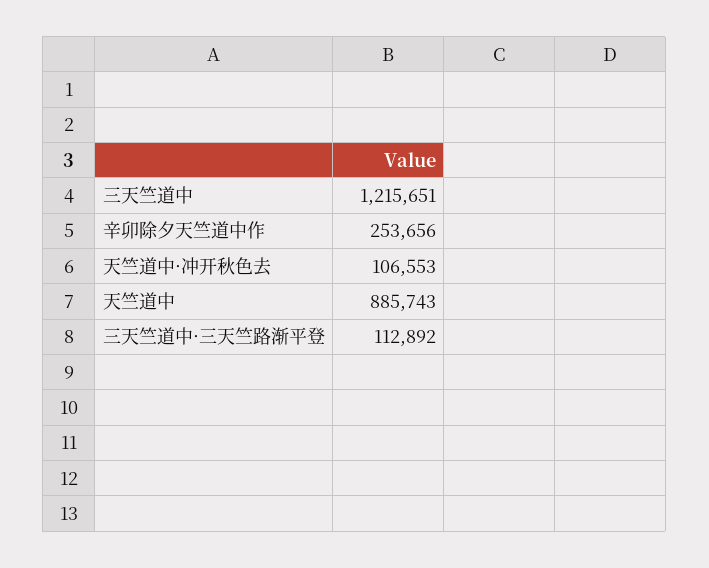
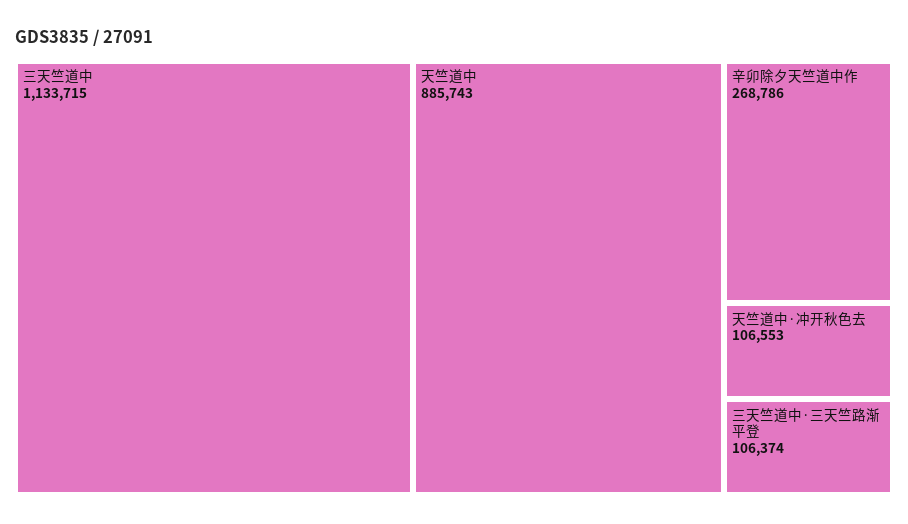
三天竺道中: 1215651 -> 1133715
辛卯除夕天竺道中作: 253656 -> 268786
三天竺道中·三天竺路渐平登: 112892 -> 106374

